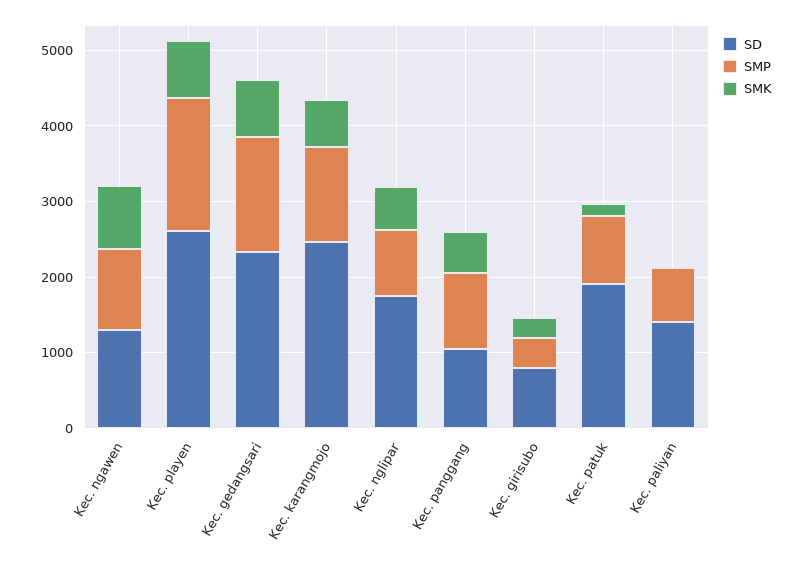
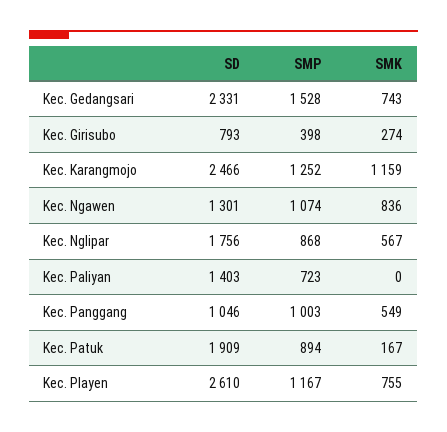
SMP, Kec. playen: 1800 -> 1167
SMK, Kec. karangmojo: 600 -> 1159

